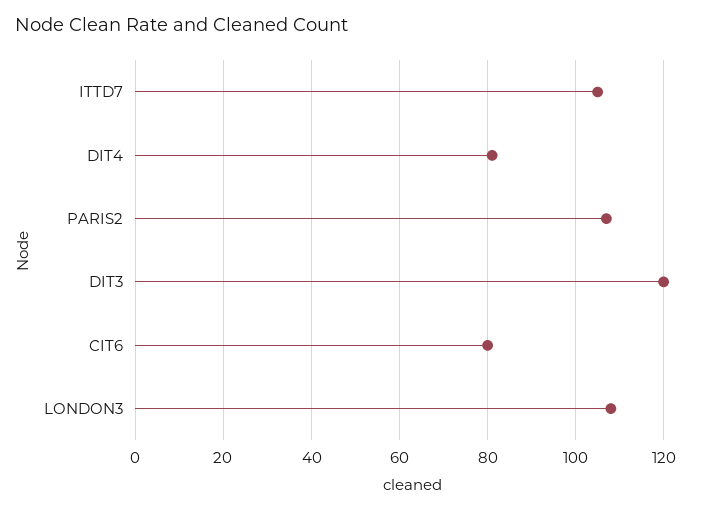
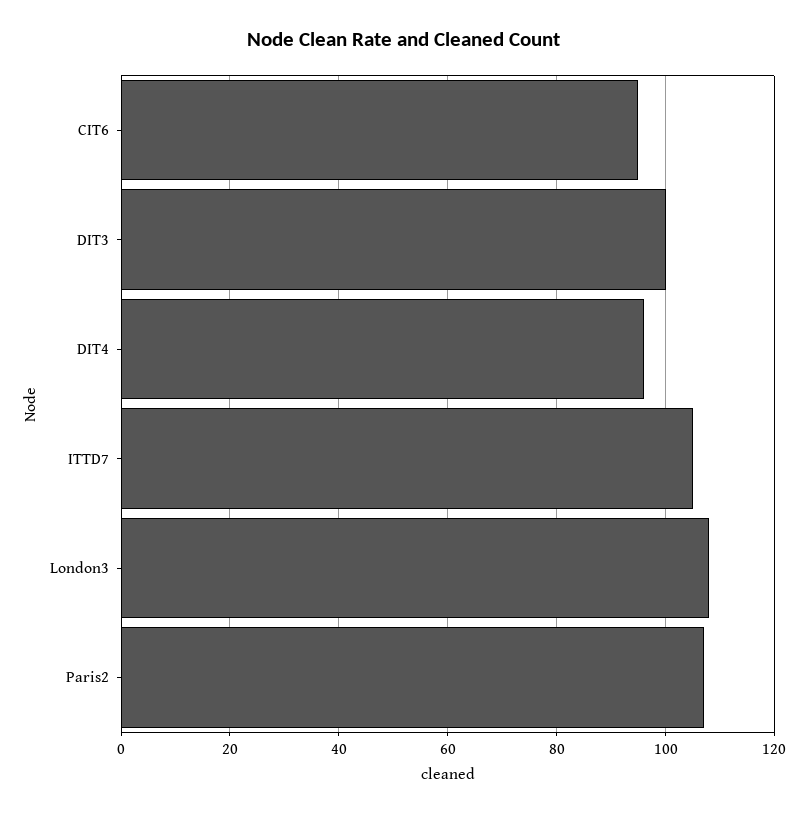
DIT4: 80 -> 95
DIT3: 120 -> 100
CIT6: 80 -> 95

